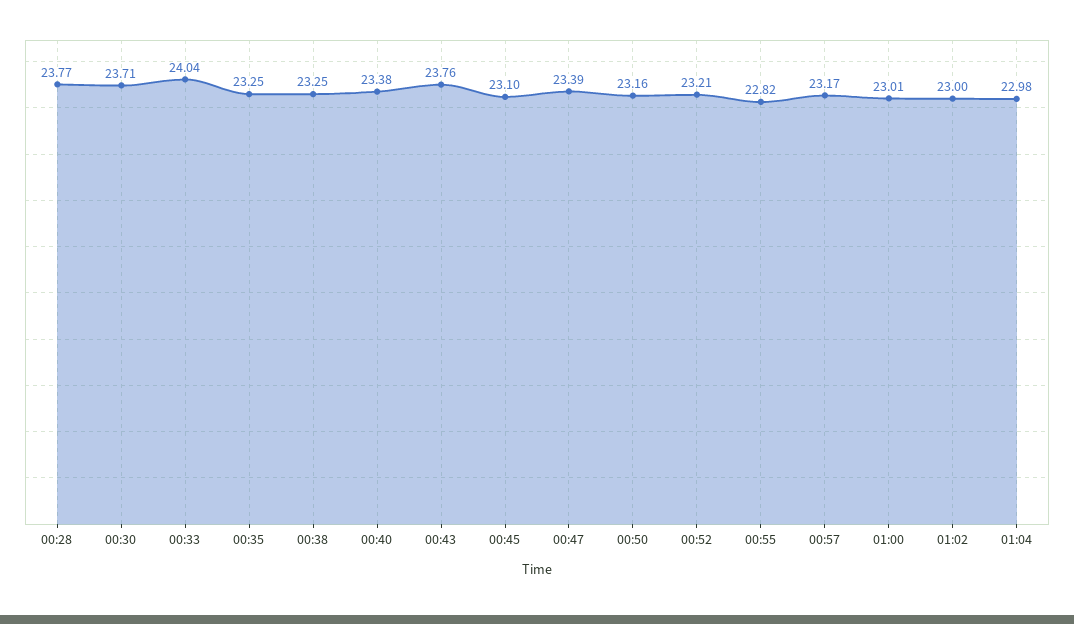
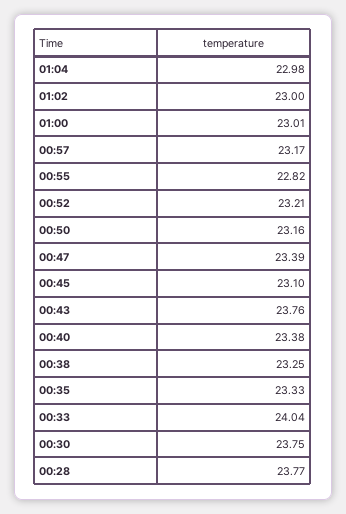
00:30: 23.71 -> 23.75
00:35: 23.25 -> 23.33

